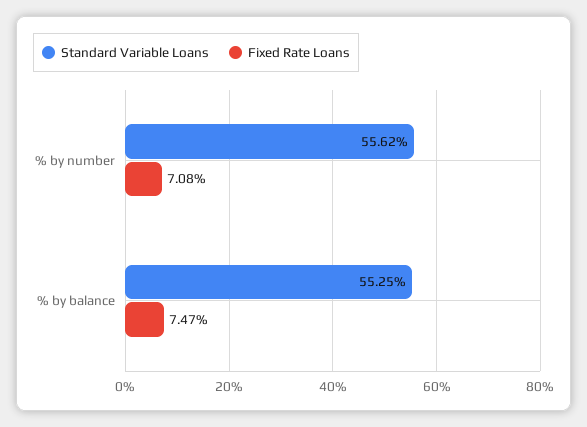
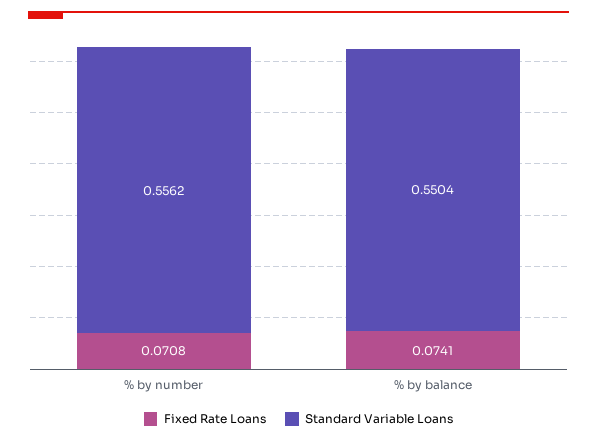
Standard Variable Loans, % by balance: 0.5525 -> 0.5504
Fixed Rate Loans, % by balance: 0.0747 -> 0.0741

